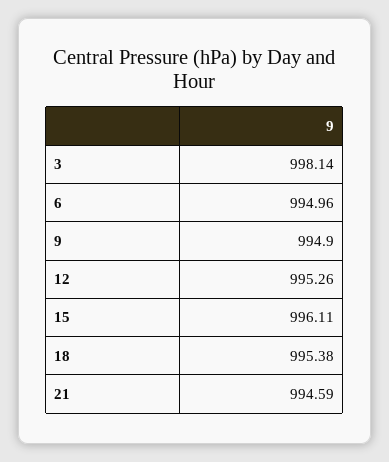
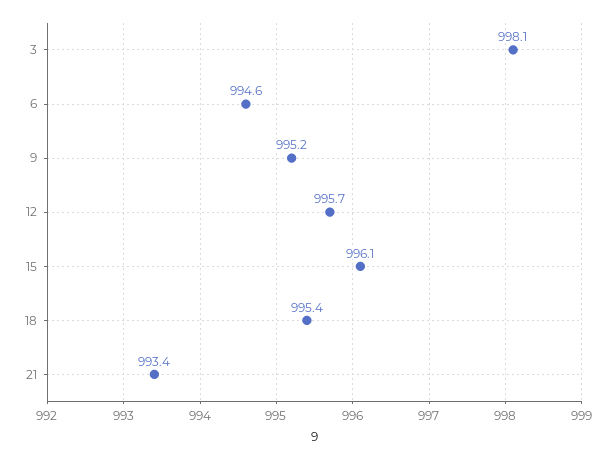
6: 994.96 -> 994.6
9: 994.9 -> 995.2
12: 995.26 -> 995.7
21: 994.59 -> 993.4

